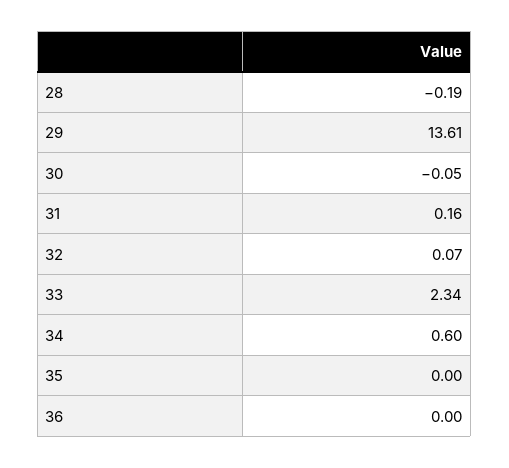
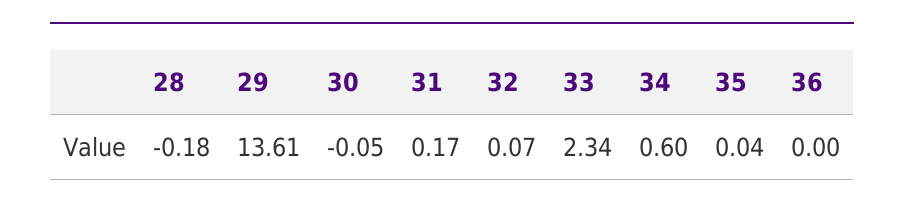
28: -0.19 -> -0.18
31: 0.16 -> 0.17
35: 0 -> 0.04

